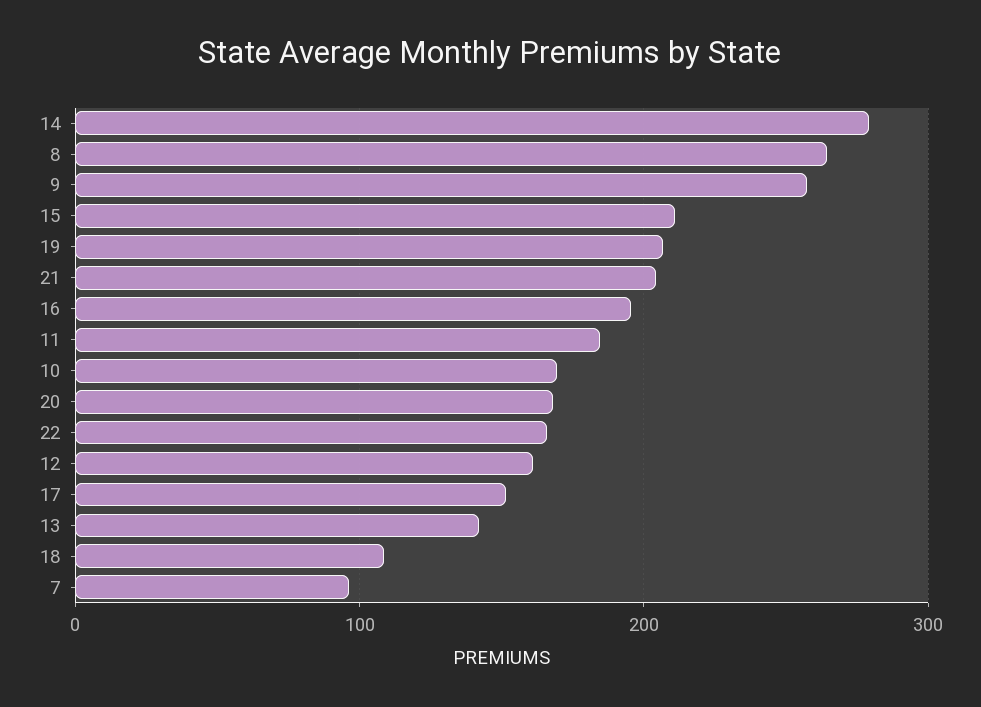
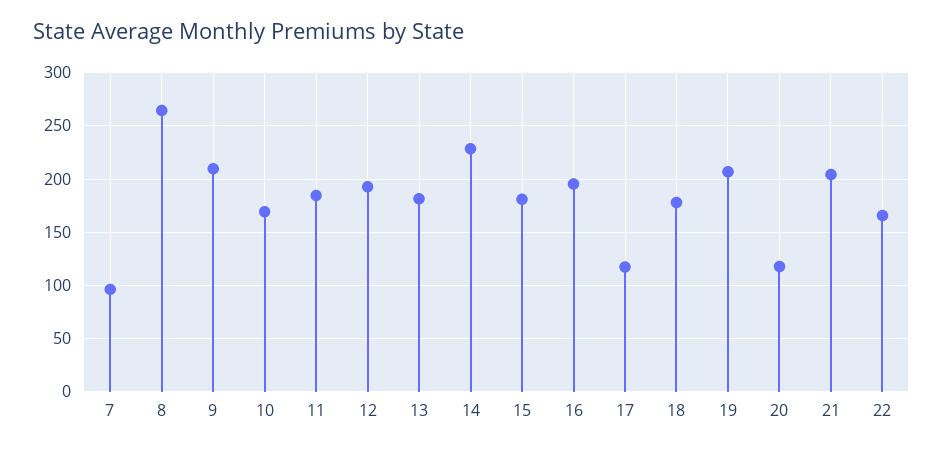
14: 280 -> 230
9: 260 -> 210
15: 210 -> 180
20: 170 -> 120
12: 160 -> 190
17: 150 -> 120
13: 140 -> 180
18: 110 -> 180

